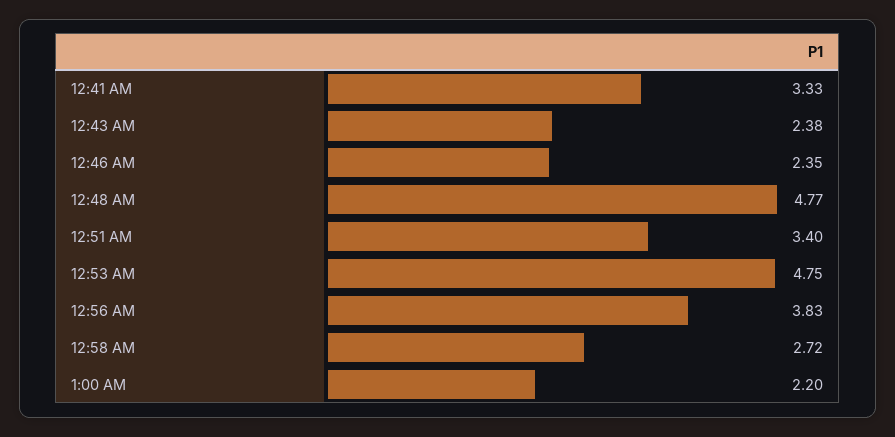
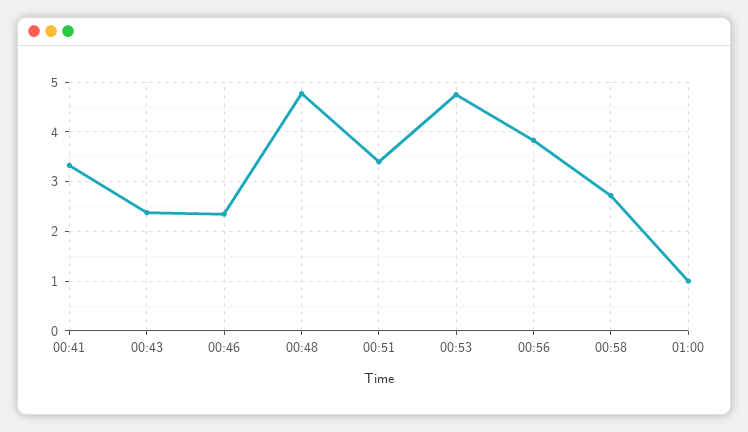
1:00 AM: 2.2 -> 1

